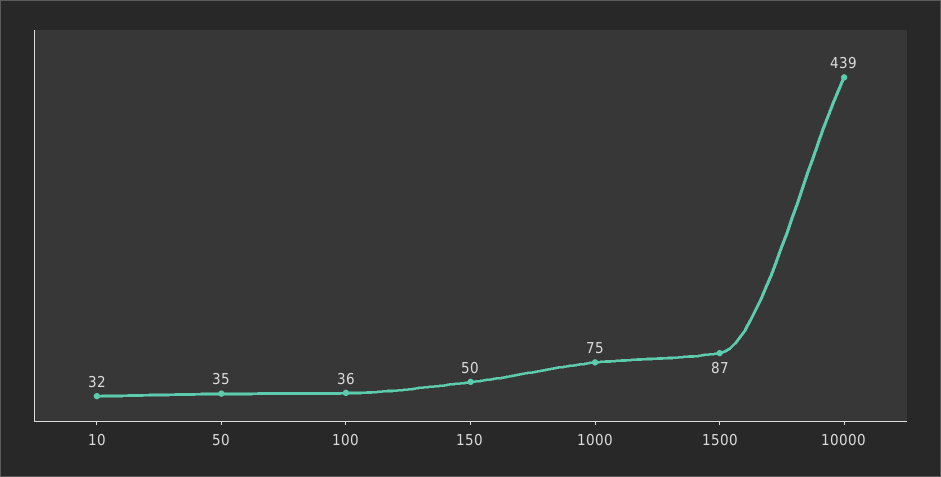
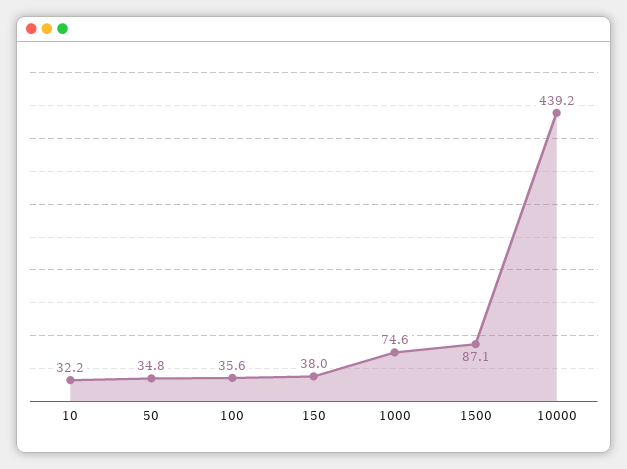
150: 50 -> 38

